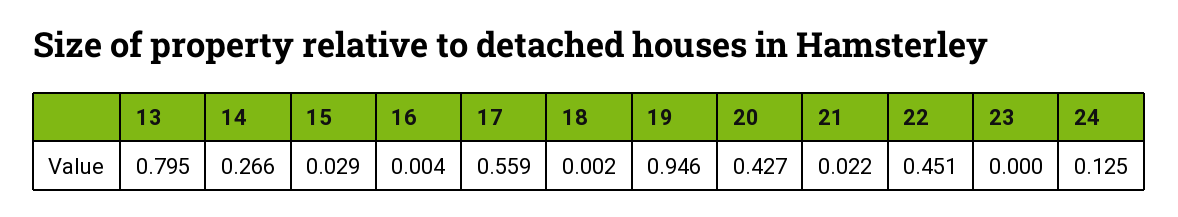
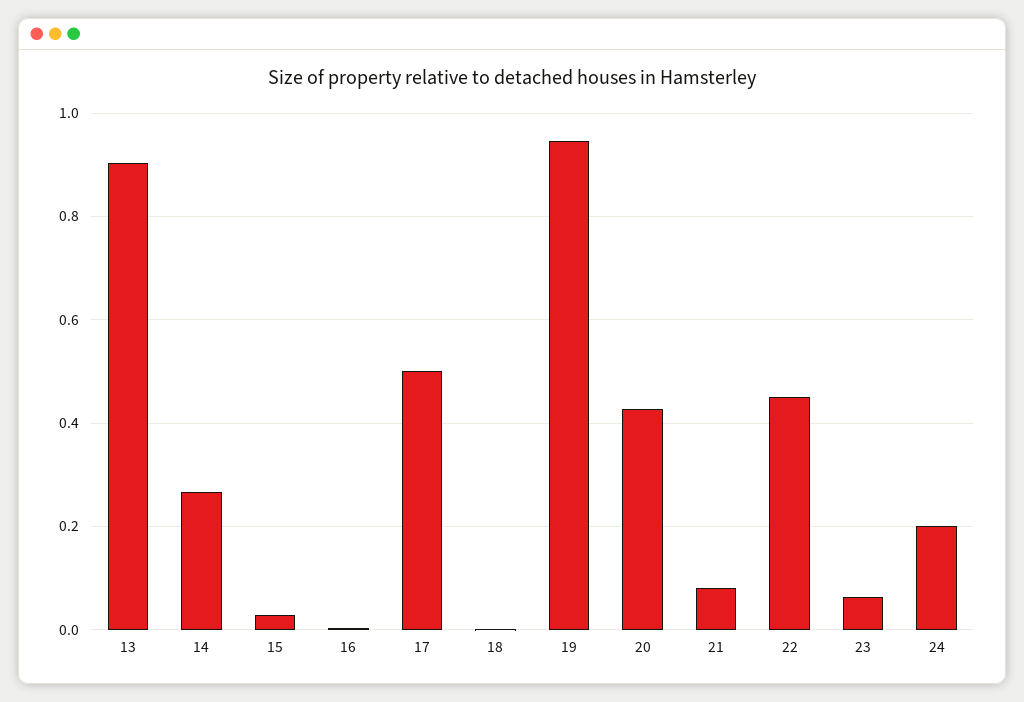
13: 0.795 -> 0.9
17: 0.559 -> 0.5
21: 0.022 -> 0.08
23: 0 -> 0.06
24: 0.125 -> 0.2

